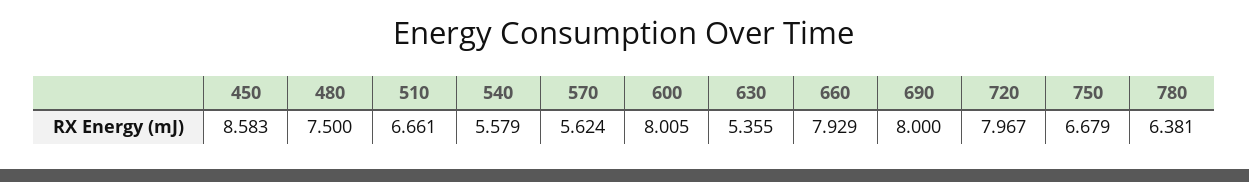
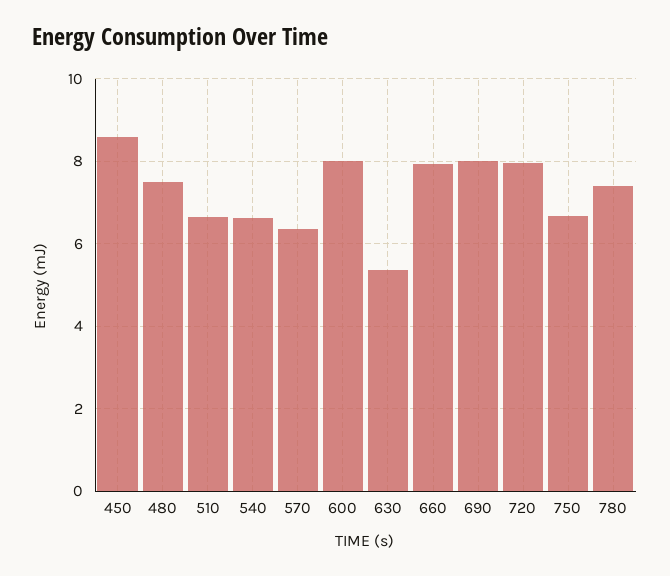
540: 5.579 -> 6.6
570: 5.624 -> 6.4
780: 6.381 -> 7.4

